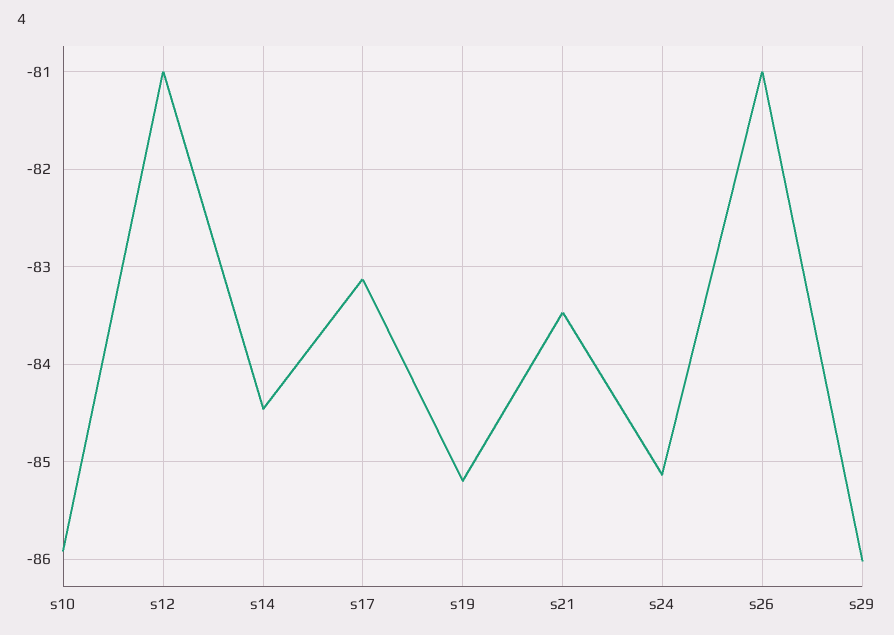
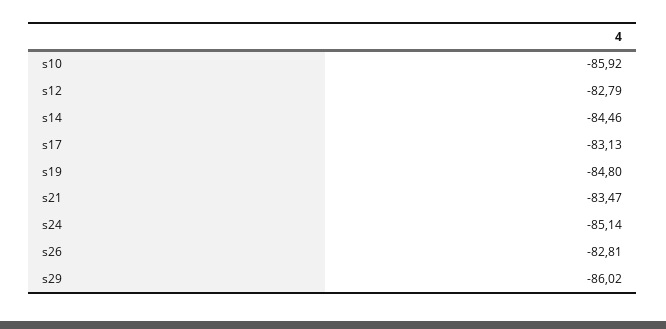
s12: -81 -> -82.79
s19: -85.2 -> -84.8
s26: -81 -> -82.81

